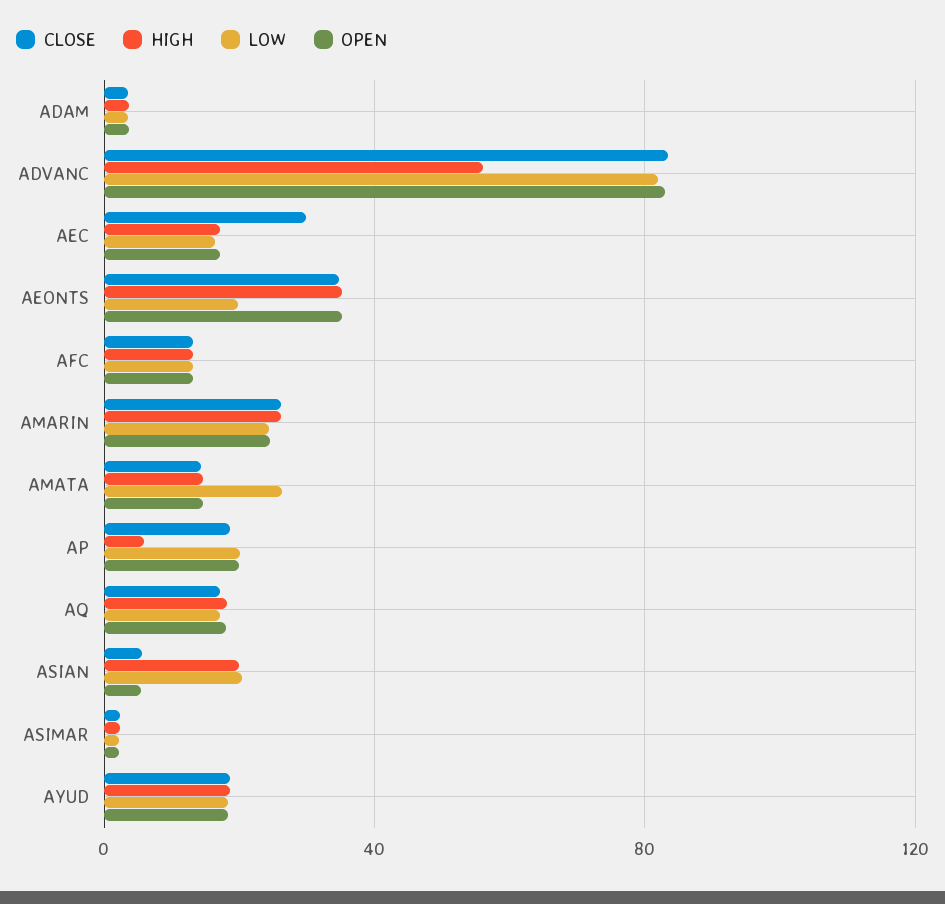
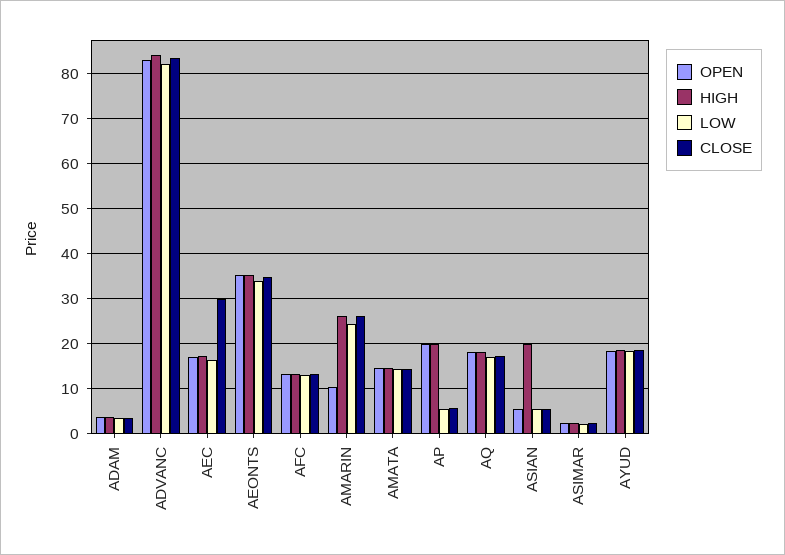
HIGH, ADVANC: 55 -> 84
LOW, AEONTS: 20 -> 34
OPEN, AMARIN: 25 -> 10
LOW, AMATA: 25 -> 14
CLOSE, AP: 20 -> 6
HIGH, AP: 5 -> 20
LOW, AP: 20 -> 6
LOW, ASIAN: 20 -> 6

